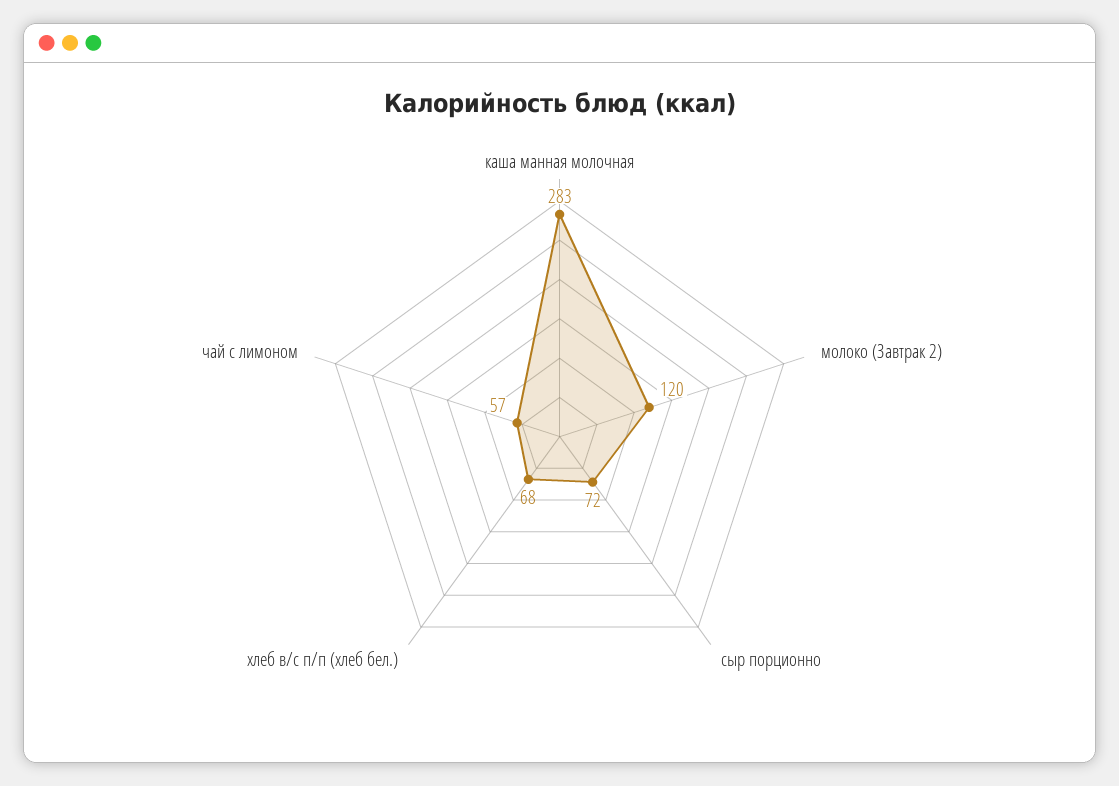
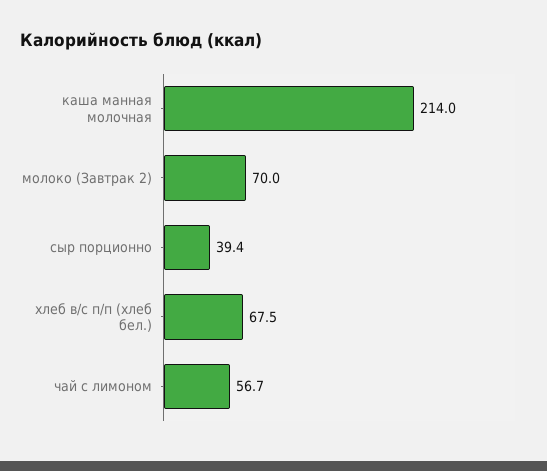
каша манная молочная: 283 -> 214
молоко (Завтрак 2): 120 -> 70
сыр порционно: 72 -> 39.4

